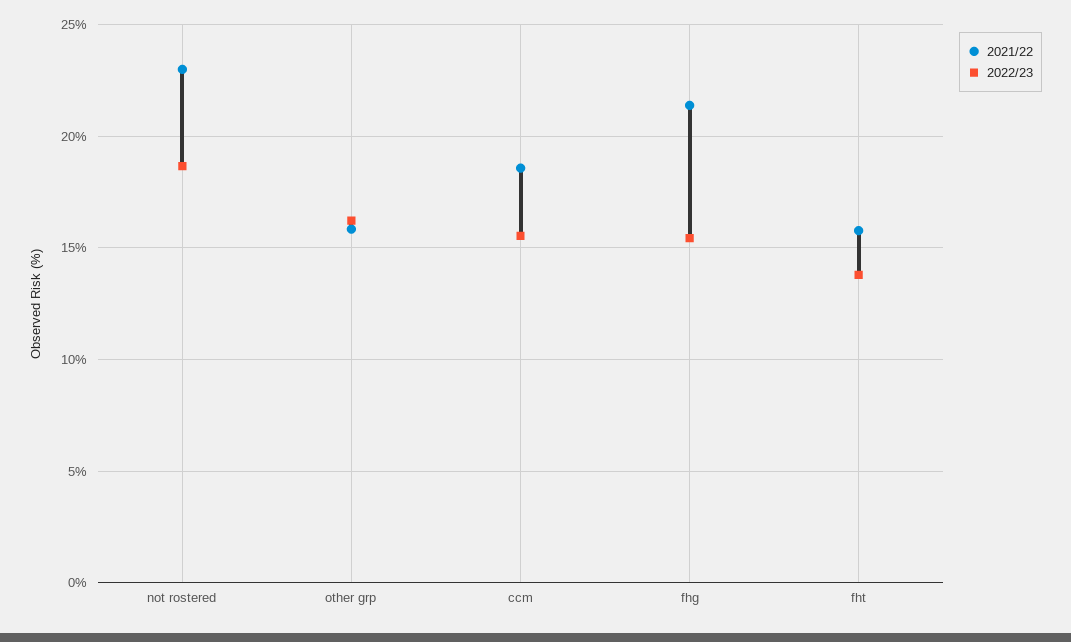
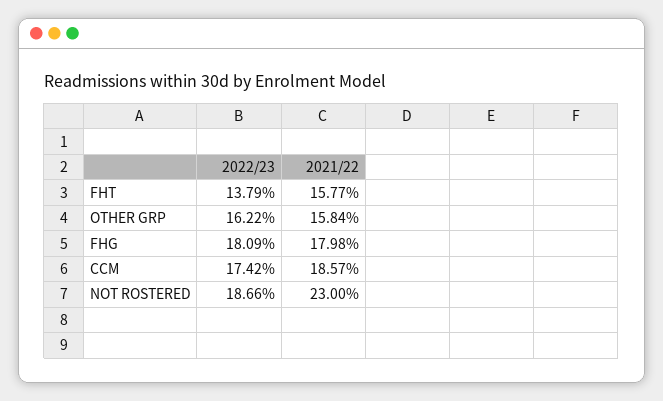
2022/23, ccm: 15.5 -> 17.42
2021/22, fhg: 21.5 -> 17.98
2022/23, fhg: 15.5 -> 18.09

